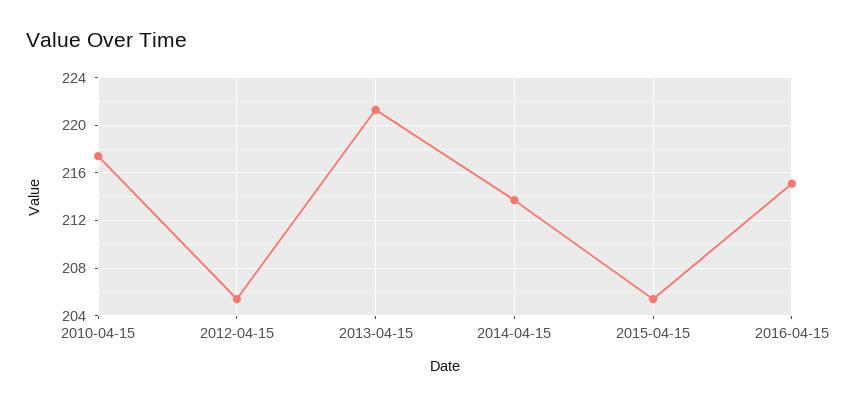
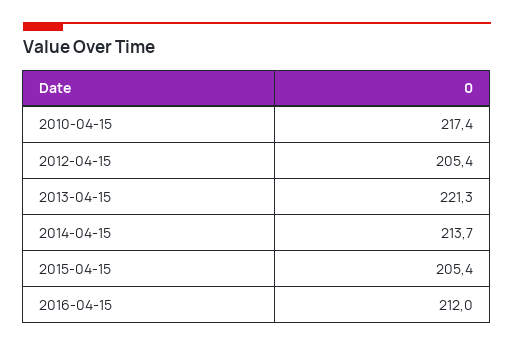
2016-04-15: 215 -> 212

